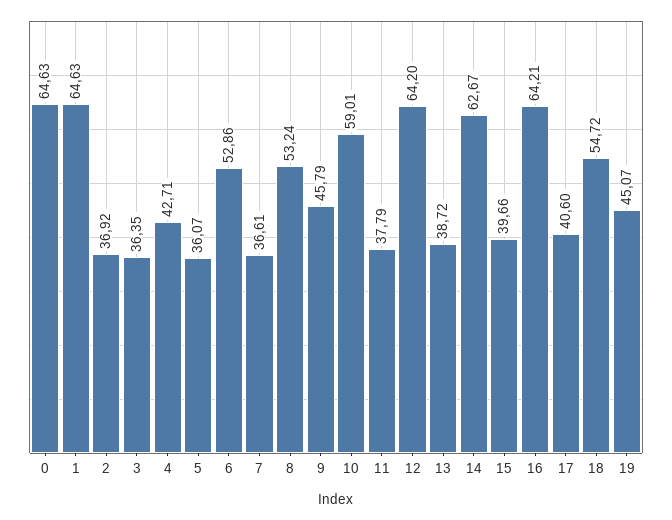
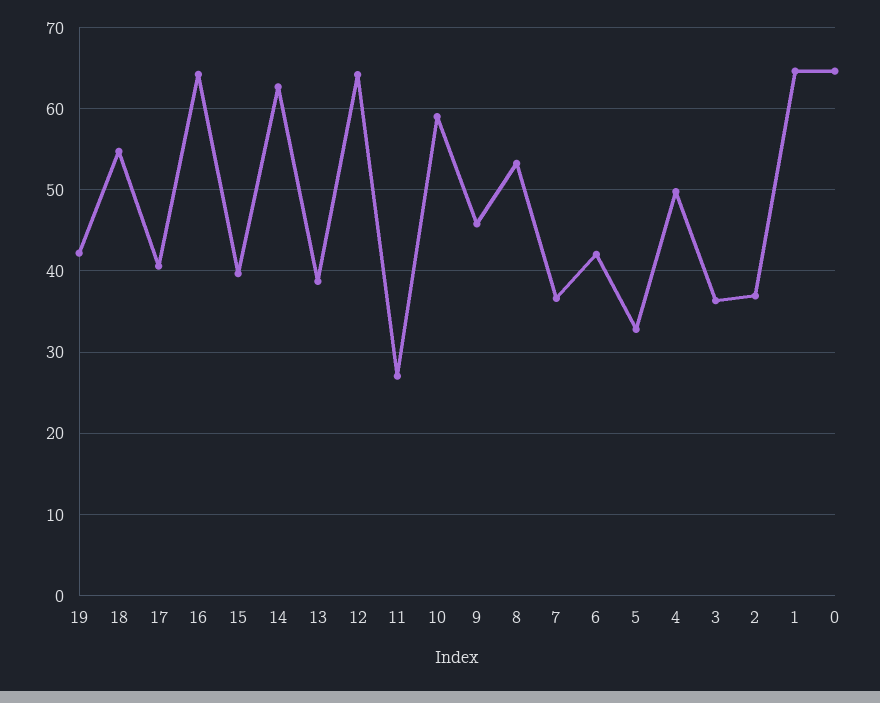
4: 42.71 -> 50
5: 36.07 -> 33
6: 52.86 -> 42
11: 37.79 -> 27
19: 45.07 -> 42

